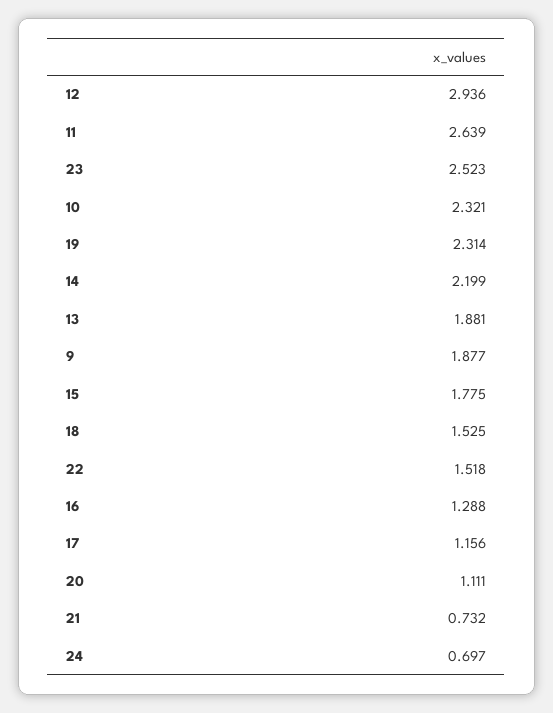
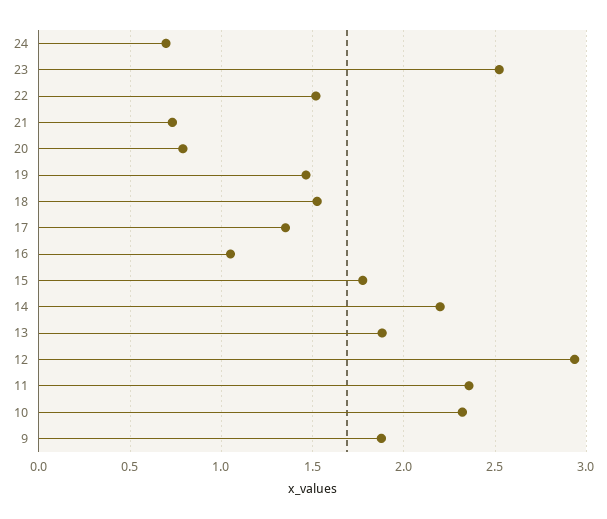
11: 2.639 -> 2.35
19: 2.314 -> 1.45
16: 1.288 -> 1.05
17: 1.156 -> 1.35
20: 1.111 -> 0.8

